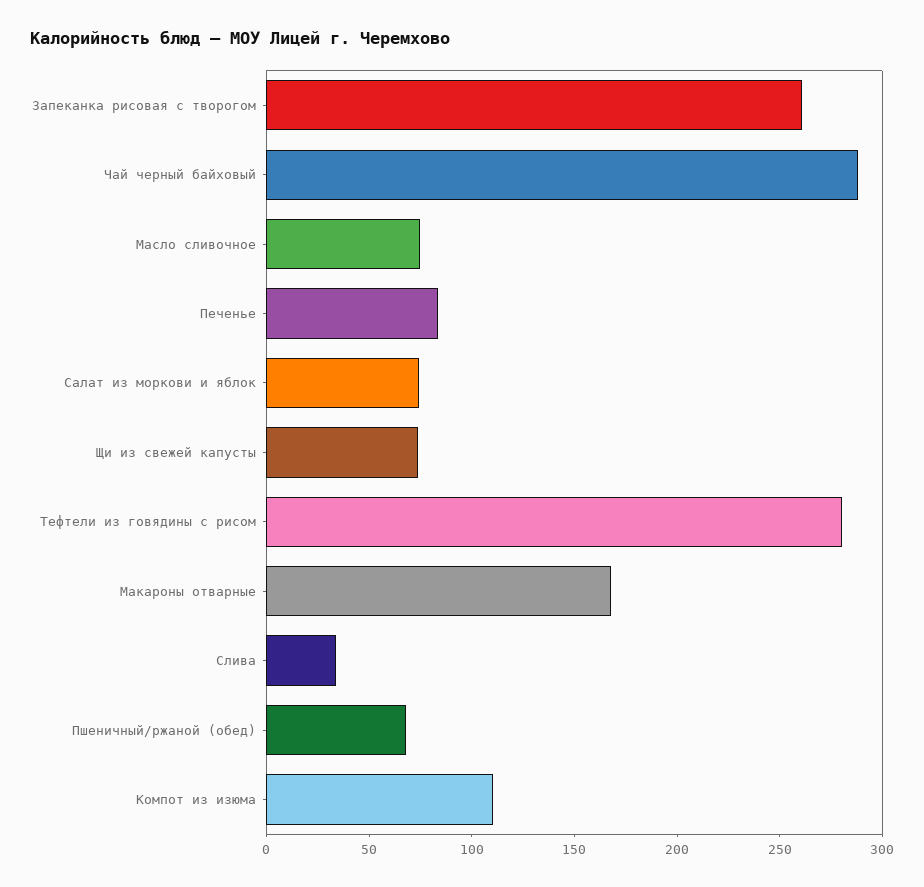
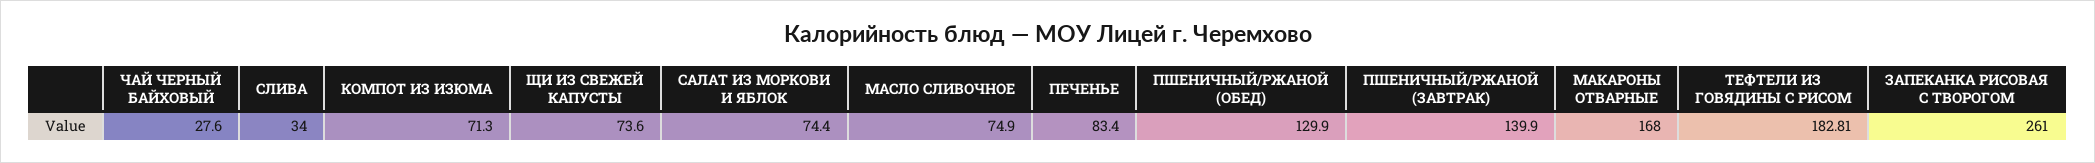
Чай черный байховый: 290 -> 27.6
Тефтели из говядины с рисом: 280 -> 182.81
Пшеничный/ржаной (обед): 70 -> 129.9
Компот из изюма: 110 -> 71.3
ПШЕНИЧНЫЙ/РЖАНОЙ (ЗАВТРАК): none -> 139.9

